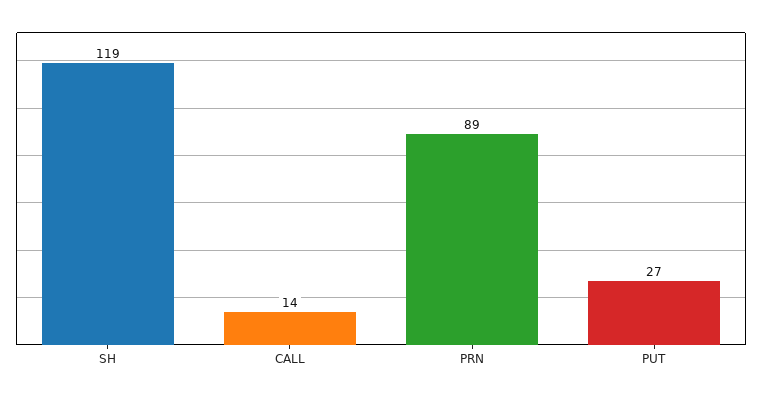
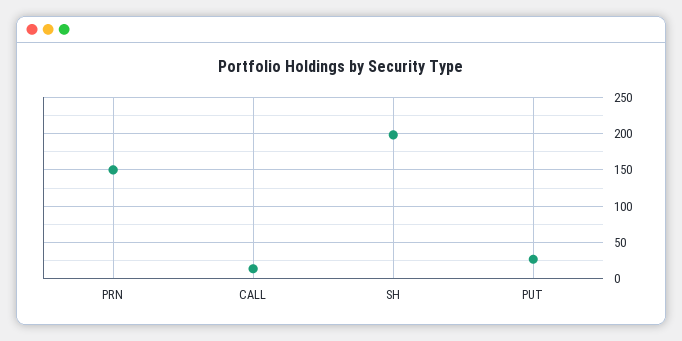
SH: 119 -> 200
PRN: 89 -> 150

